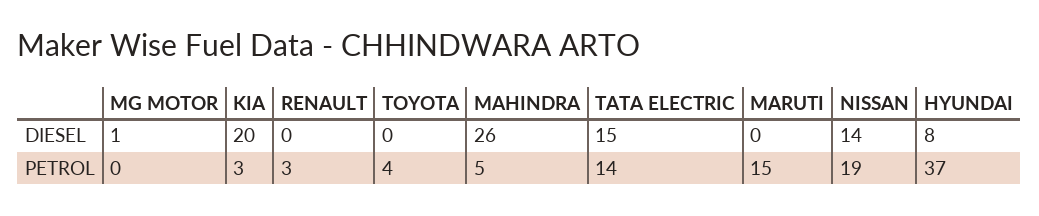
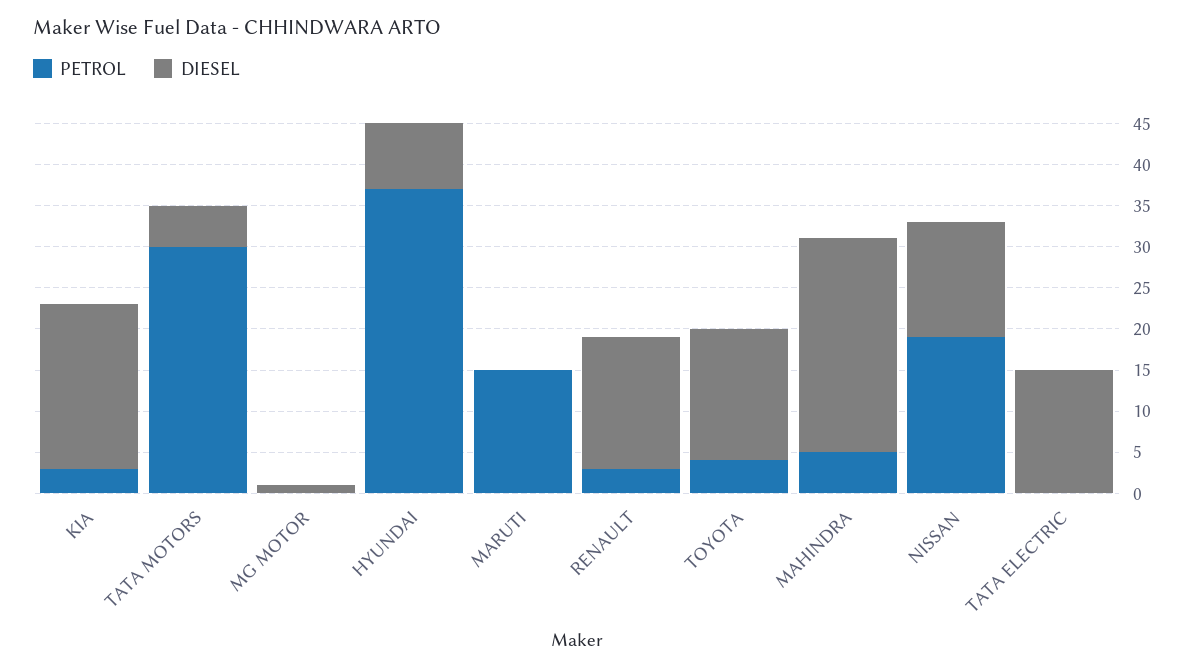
DIESEL, RENAULT: 0 -> 16
DIESEL, TOYOTA: 0 -> 16
PETROL, TATA ELECTRIC: 14 -> 0
PETROL, TATA MOTORS: none -> 30
DIESEL, TATA MOTORS: none -> 5

